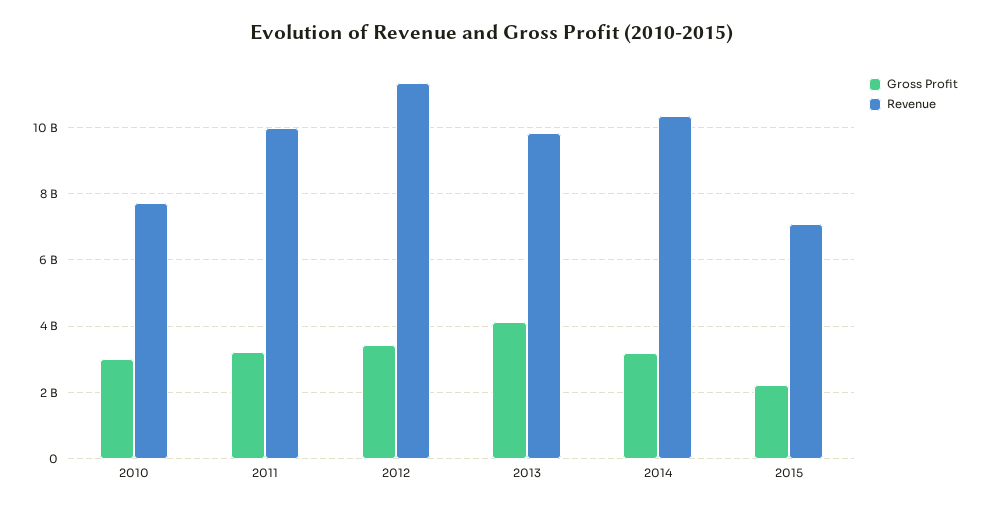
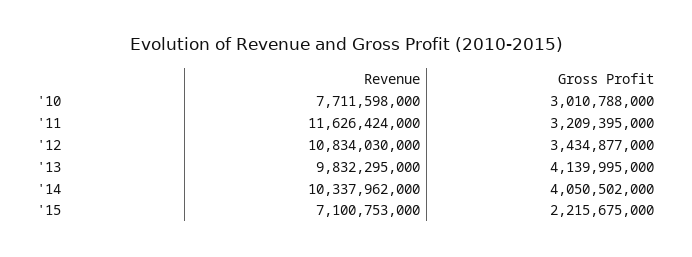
Revenue, 2011: 10000000000 -> 11626424000
Revenue, 2012: 11400000000 -> 10834030000
Gross Profit, 2014: 3200000000 -> 4050502000

